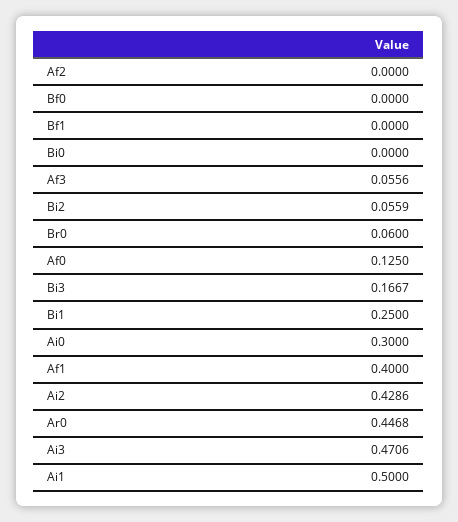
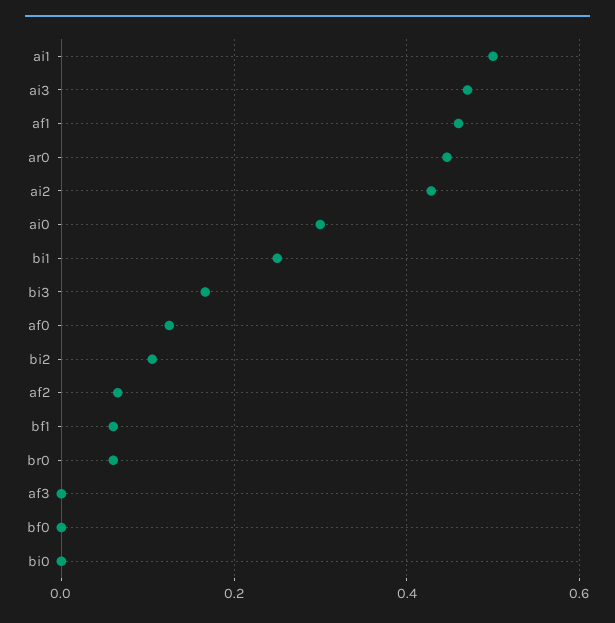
Af2: 0 -> 0.06
Bf1: 0 -> 0.06
Af3: 0.0556 -> 0
Bi2: 0.0559 -> 0.1
Af1: 0.4 -> 0.46

